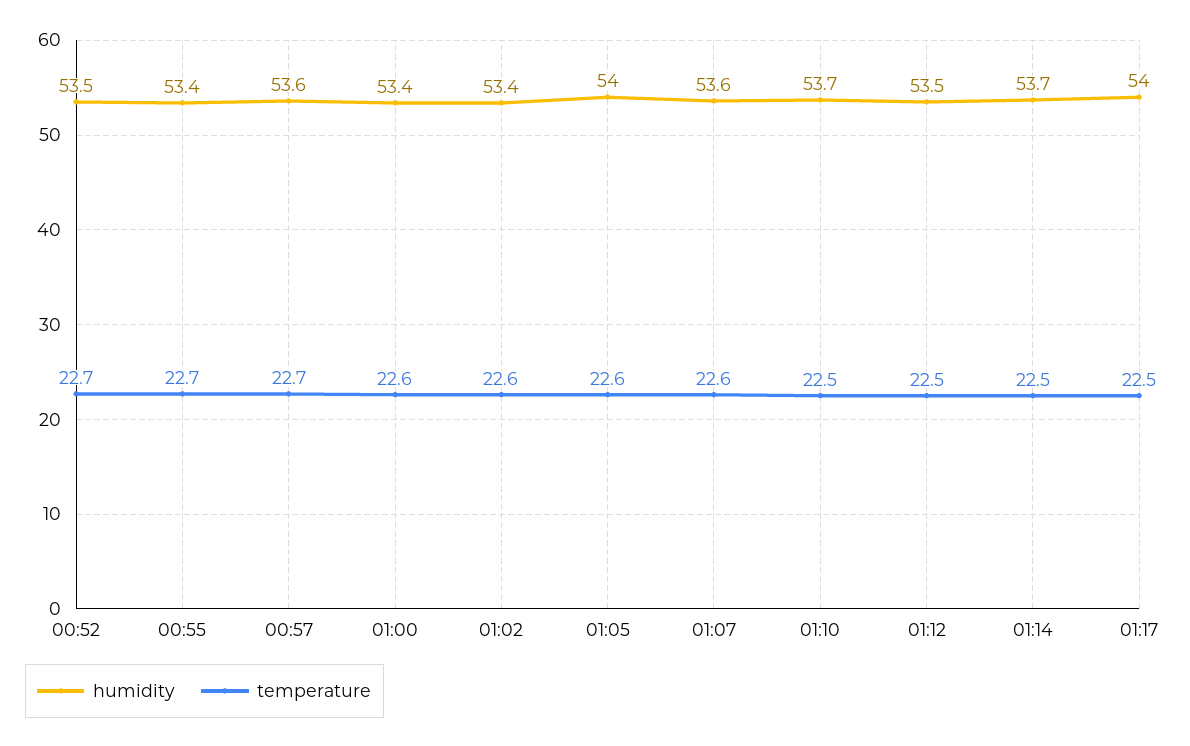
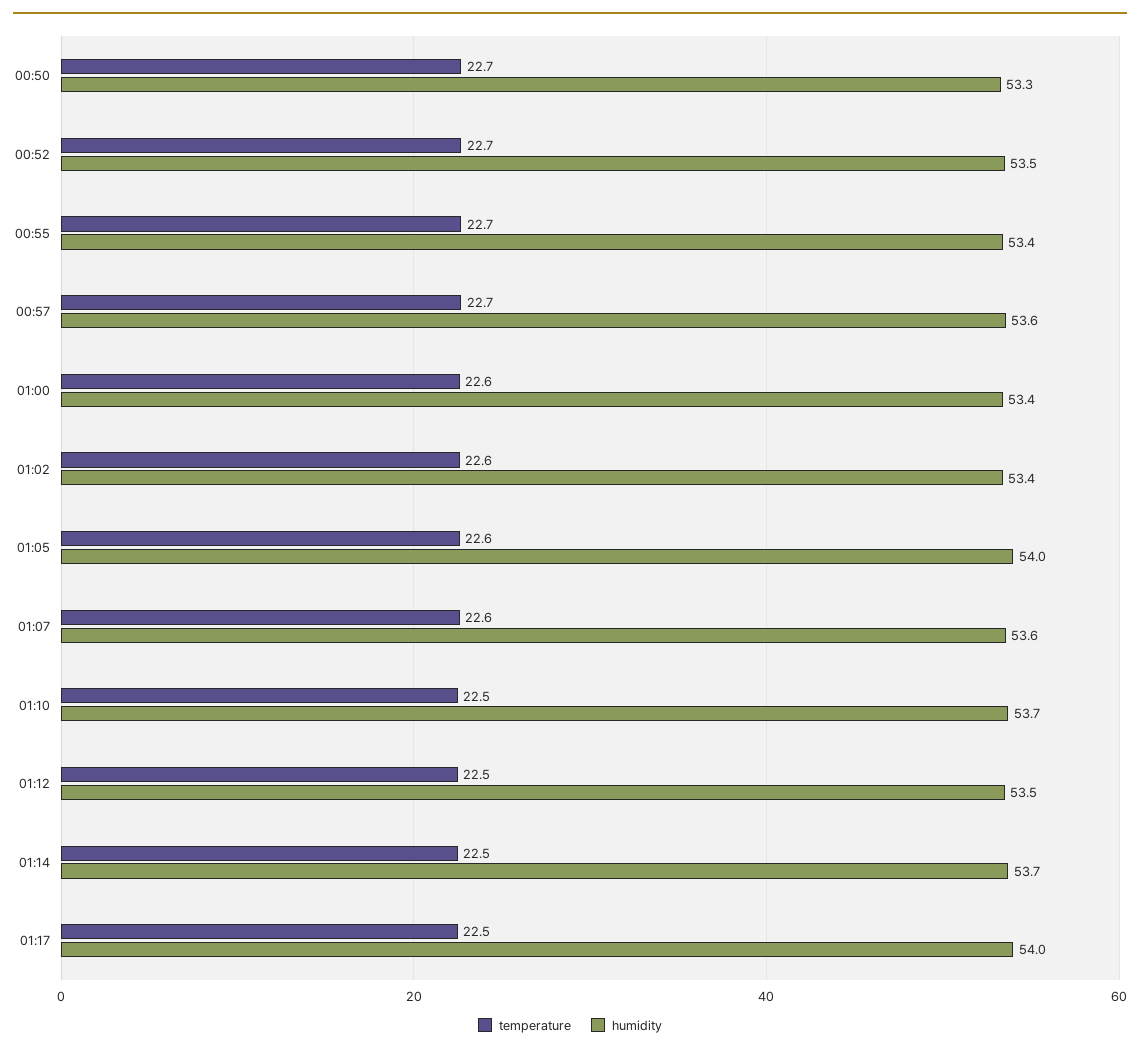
temperature, 00:50: none -> 22.7
humidity, 00:50: none -> 53.3

